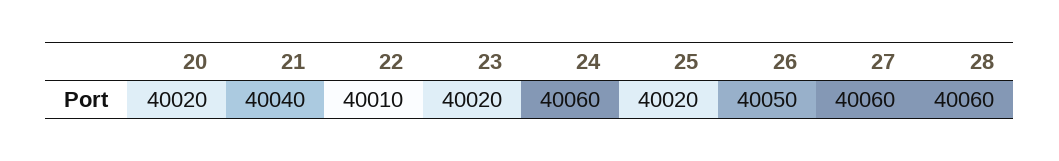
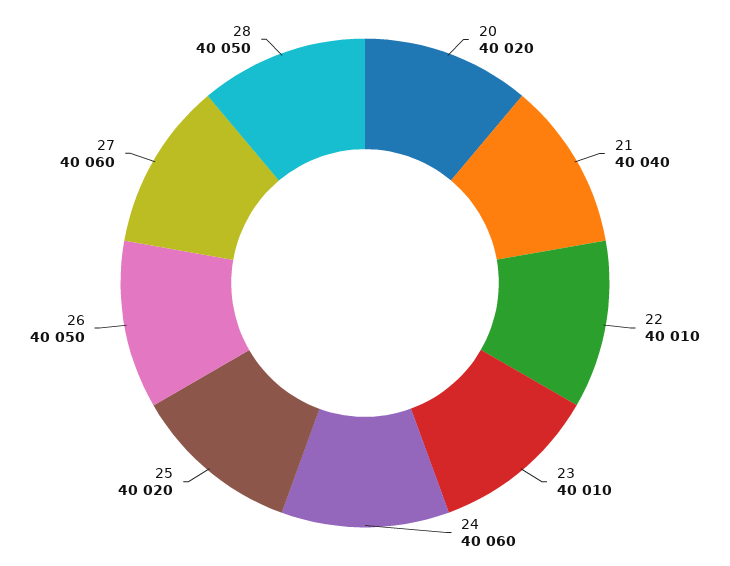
23: 40020 -> 40010
28: 40060 -> 40050

